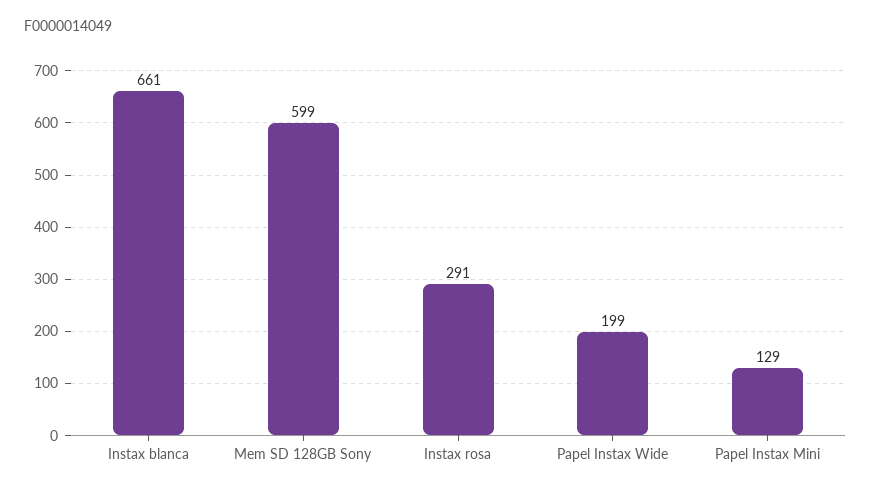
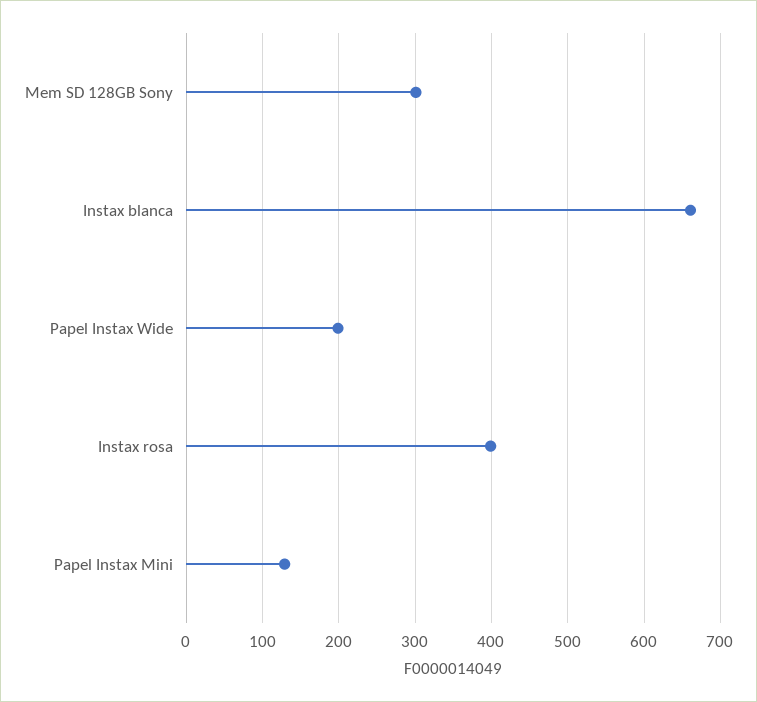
Mem SD 128GB Sony: 599 -> 300
Instax rosa: 291 -> 400

